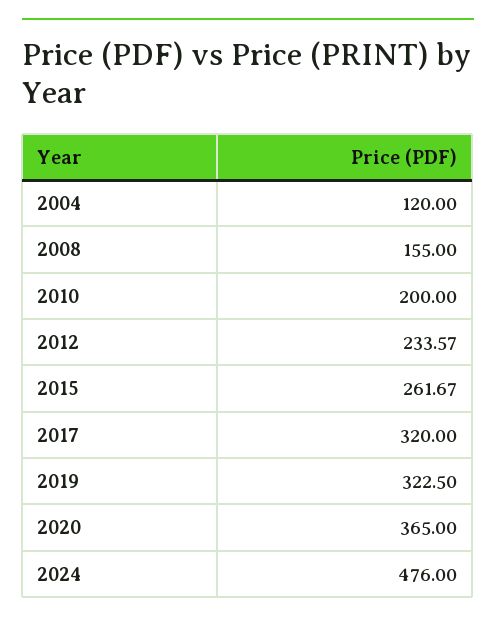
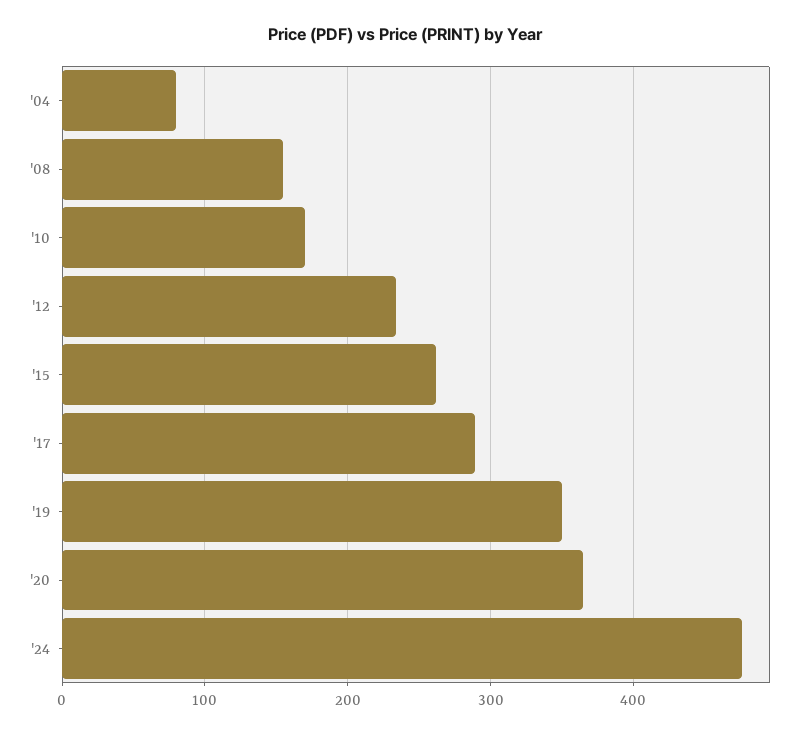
2004: 120 -> 80
2010: 200 -> 170
2017: 320 -> 290
2019: 322.5 -> 350

